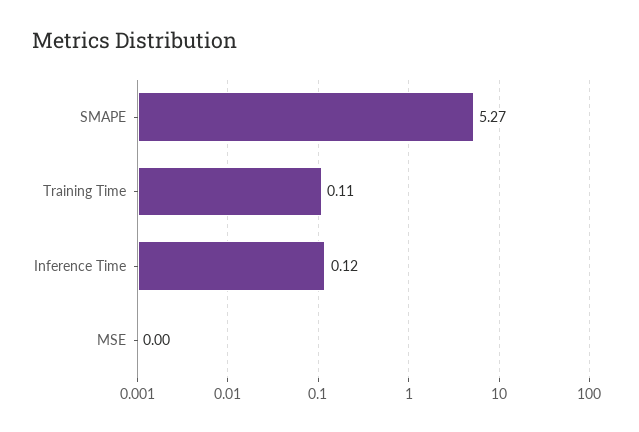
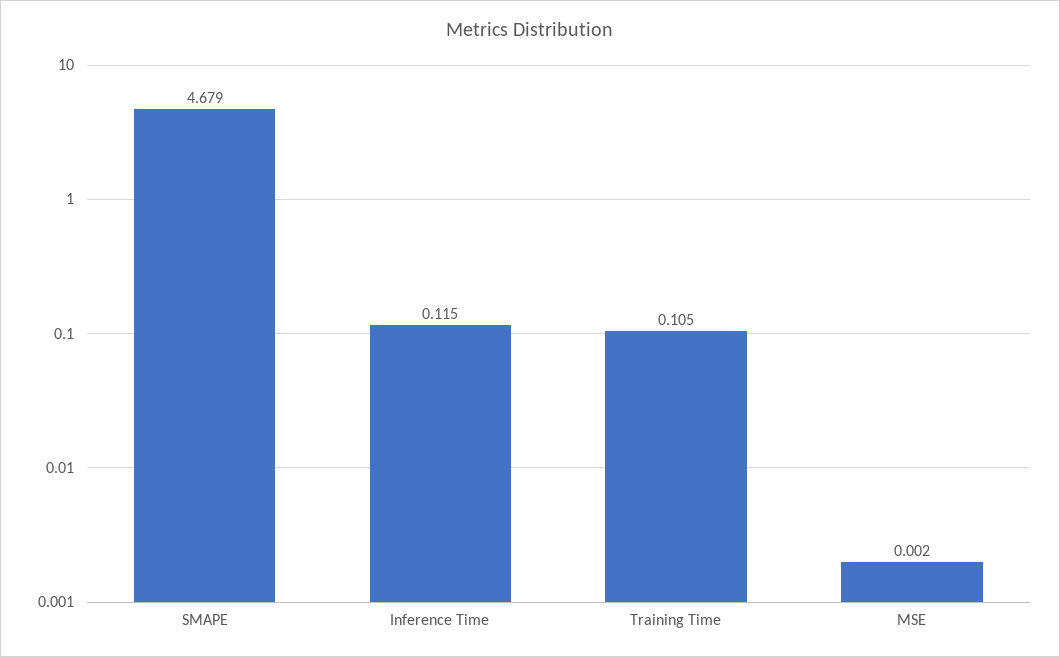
SMAPE: 5.27 -> 4.679

